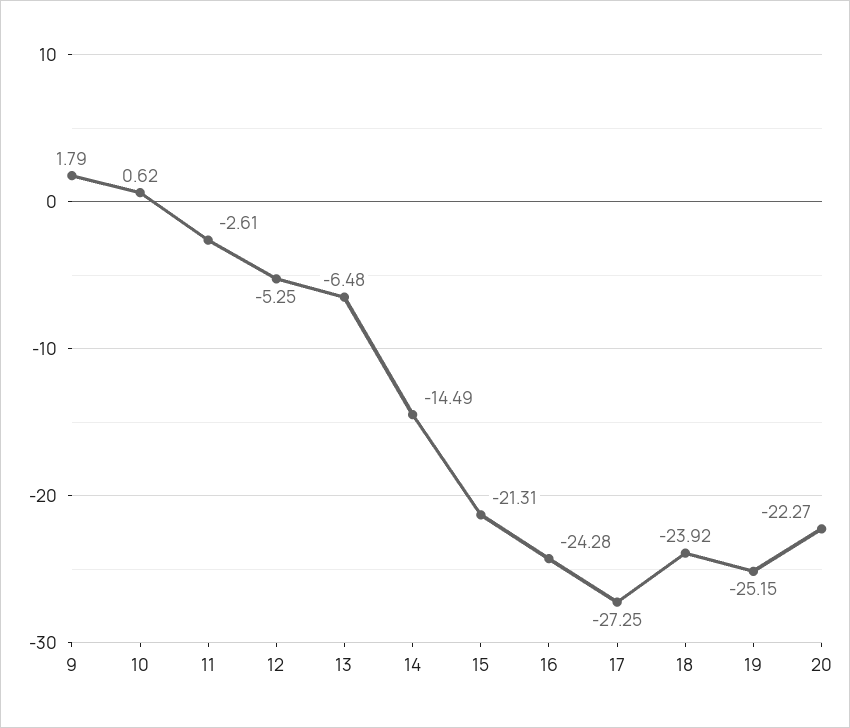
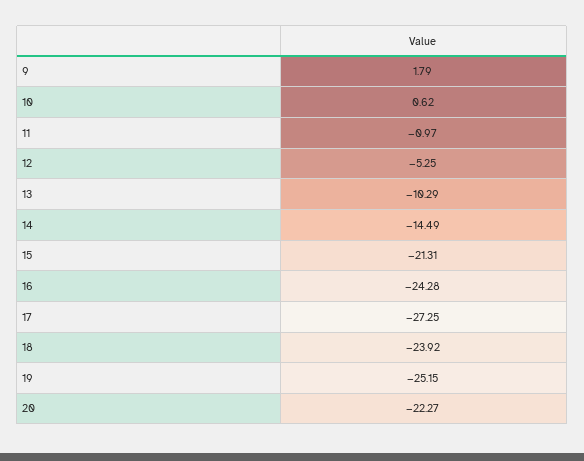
11: -2.61 -> -0.97
13: -6.48 -> -10.29

